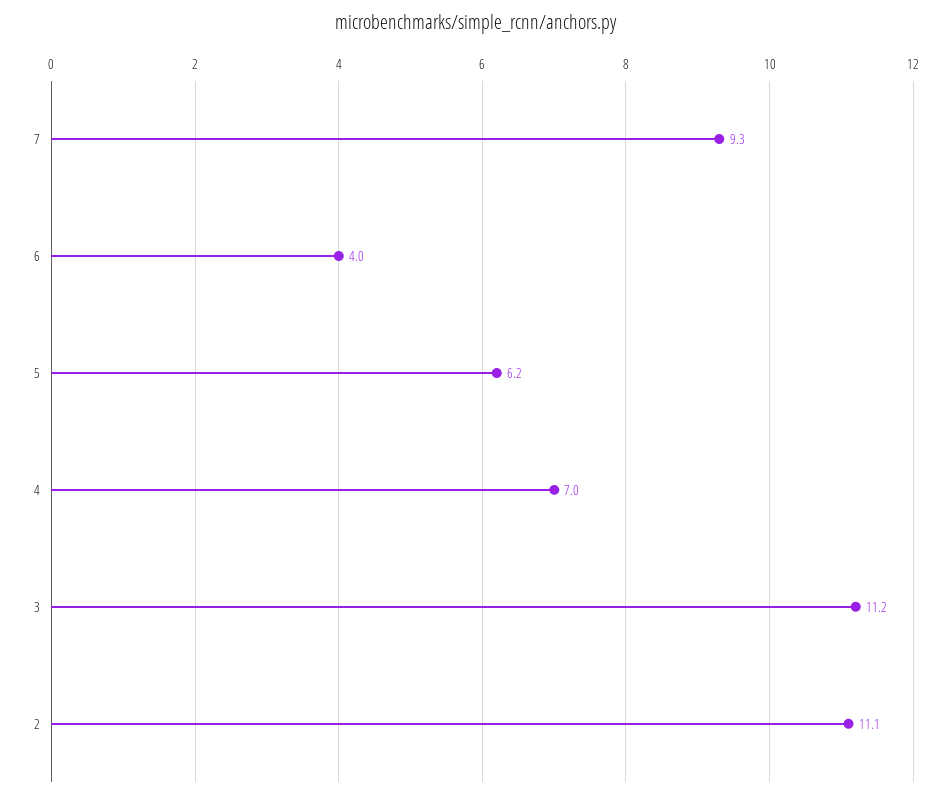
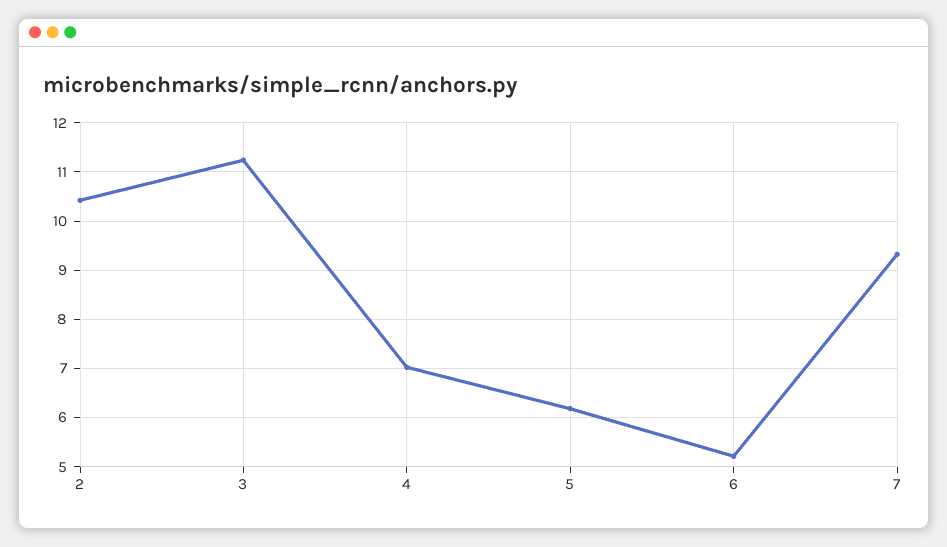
6: 4 -> 5.2
2: 11.1 -> 10.4

